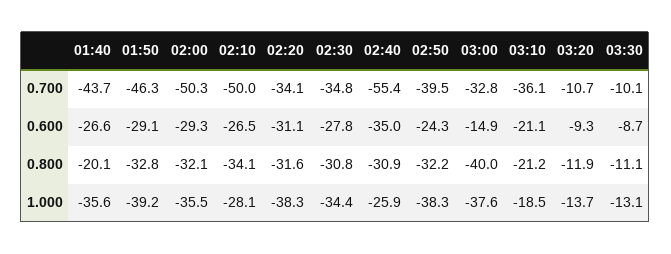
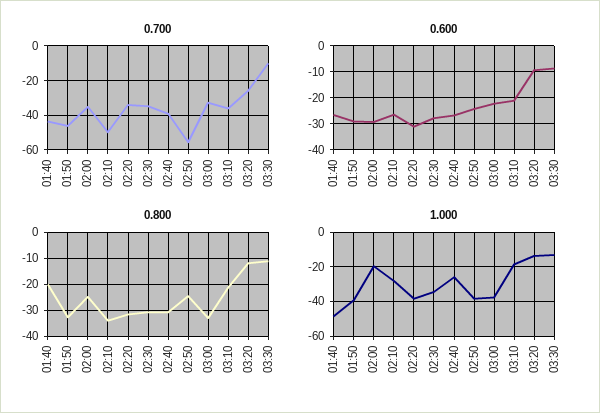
0.700, 02:00: -50.3 -> -35
0.700, 02:40: -55.4 -> -40
0.700, 02:50: -39.5 -> -55
0.700, 03:20: -10.7 -> -25
0.600, 02:40: -35 -> -27.5
0.600, 03:00: -14.9 -> -22.5
0.800, 02:00: -32.1 -> -25
0.800, 02:50: -32.2 -> -25
0.800, 03:00: -40 -> -32.5
1.000, 01:40: -35.6 -> -50
1.000, 02:00: -35.5 -> -20

